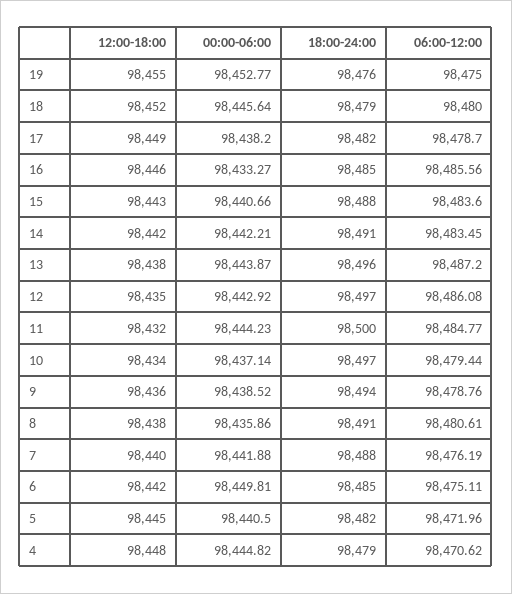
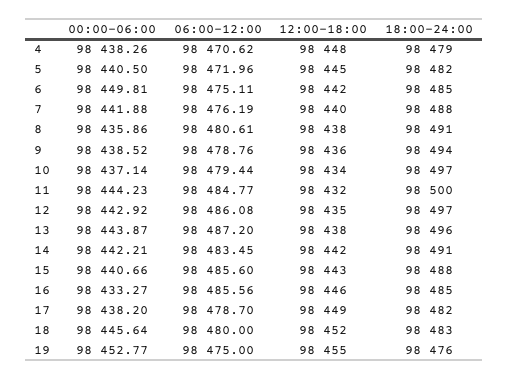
18:00-24:00, 18: 98479 -> 98483
06:00-12:00, 15: 98483.6 -> 98485.6
00:00-06:00, 4: 98444.82 -> 98438.26

